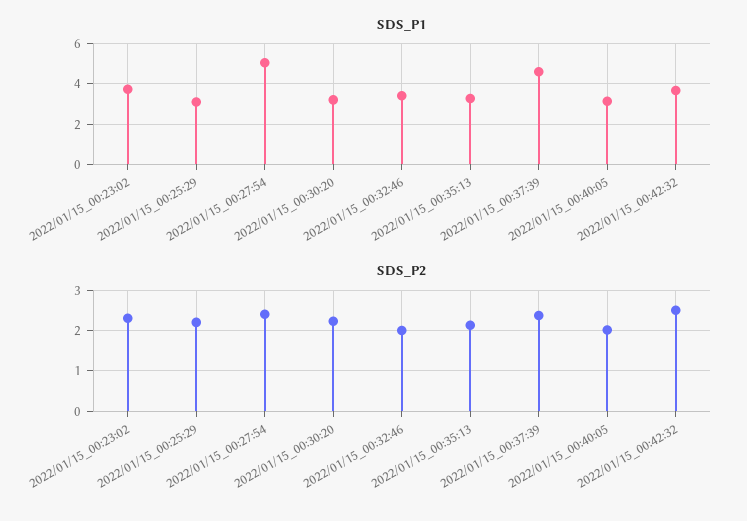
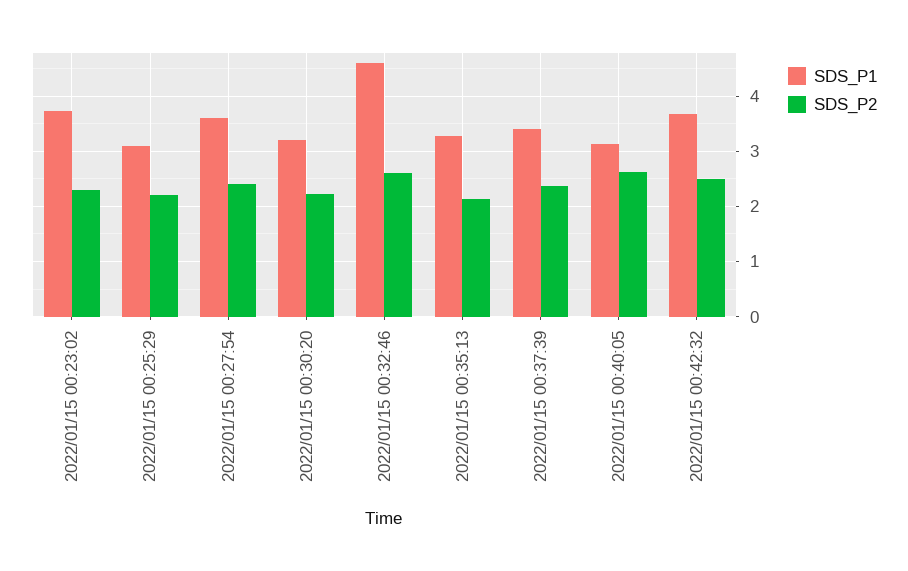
SDS_P1, 2022/01/15_00:27:54: 5 -> 3.6
SDS_P1, 2022/01/15_00:32:46: 3.5 -> 4.6
SDS_P1, 2022/01/15_00:37:39: 4.5 -> 3.4
SDS_P2, 2022/01/15_00:32:46: 2 -> 2.6
SDS_P2, 2022/01/15_00:40:05: 2 -> 2.6

